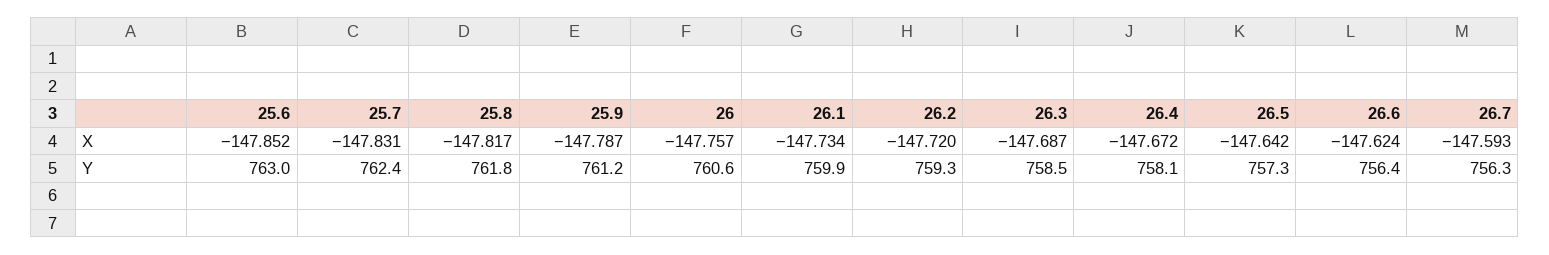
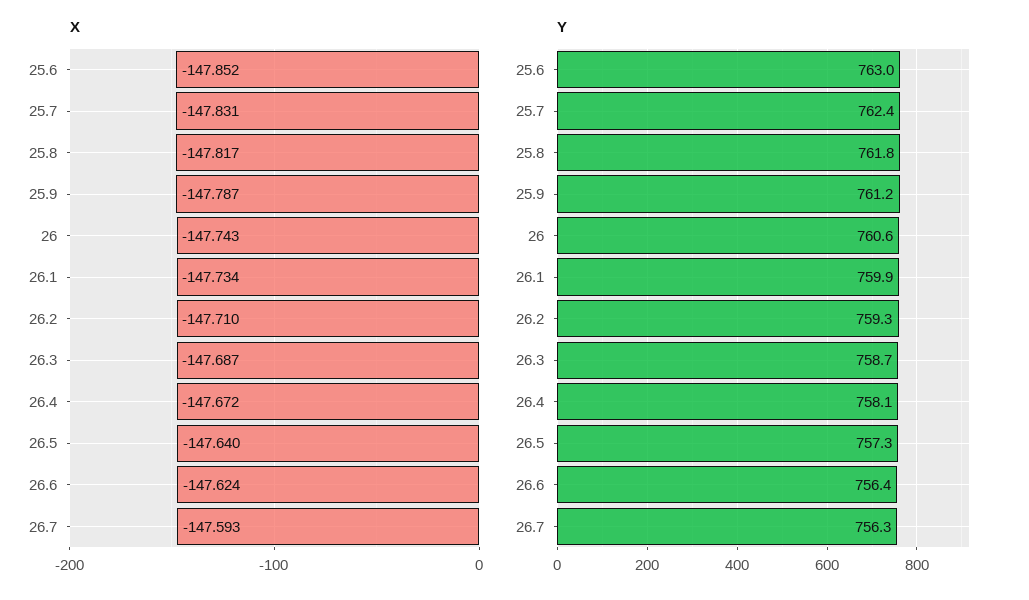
X, 26: -147.757 -> -147.743
X, 26.2: -147.72 -> -147.71
X, 26.5: -147.642 -> -147.64
Y, 26.3: 758.5 -> 758.7

